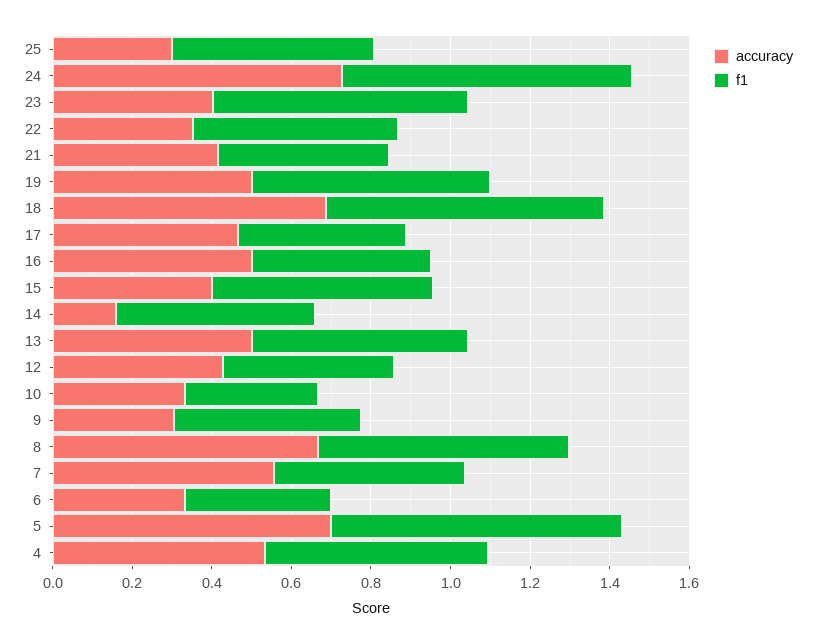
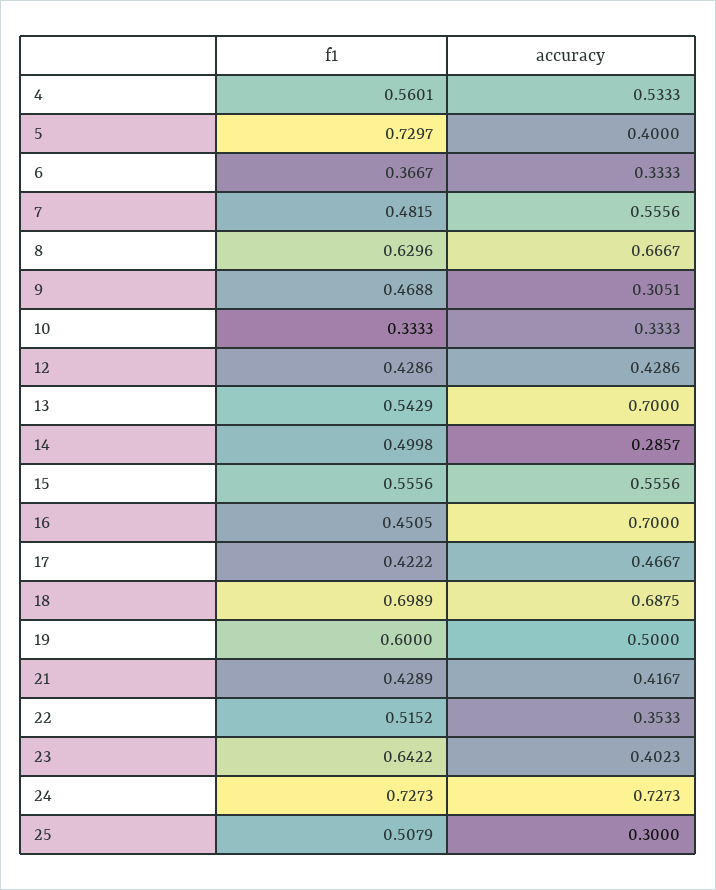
accuracy, 16: 0.5 -> 0.7
accuracy, 15: 0.4 -> 0.5556
accuracy, 14: 0.15 -> 0.2857
accuracy, 13: 0.5 -> 0.7
accuracy, 5: 0.7 -> 0.4

